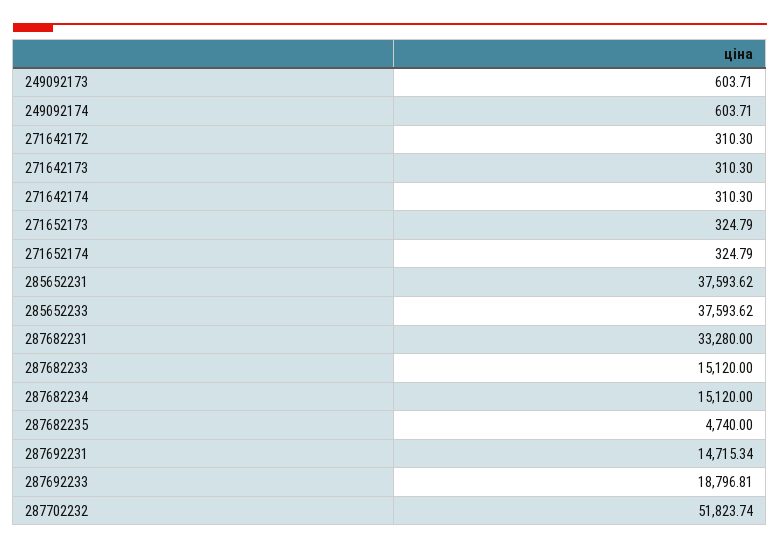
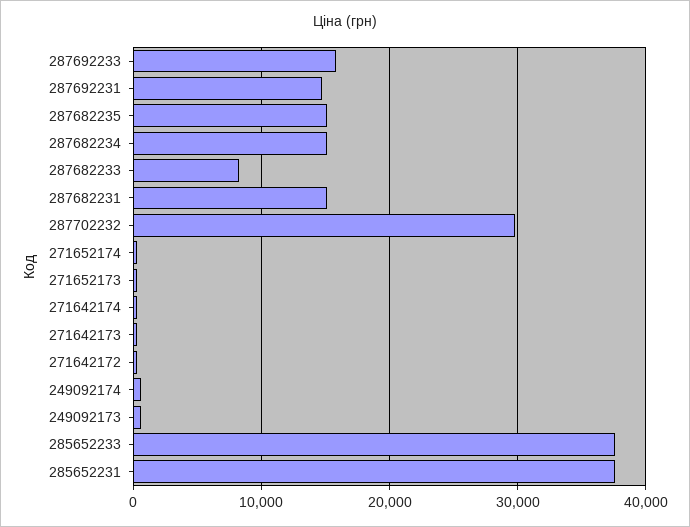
287682231: 33280 -> 15000
287682233: 15120 -> 8000
287682235: 4740 -> 15000
287692233: 18796.81 -> 16000
287702232: 51823.74 -> 30000

